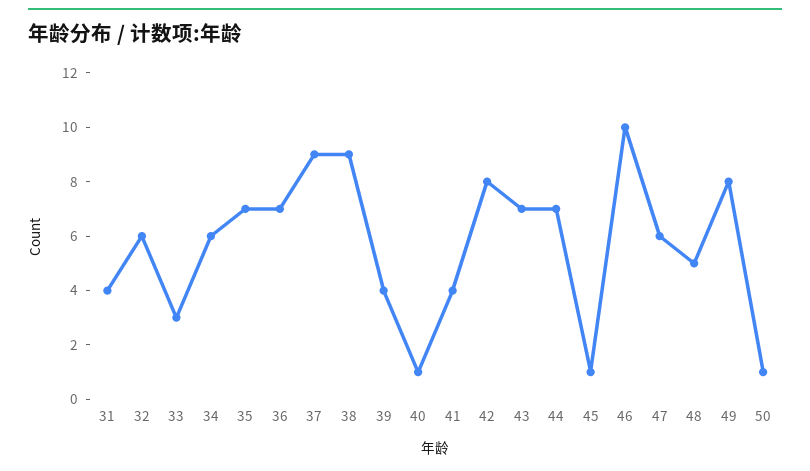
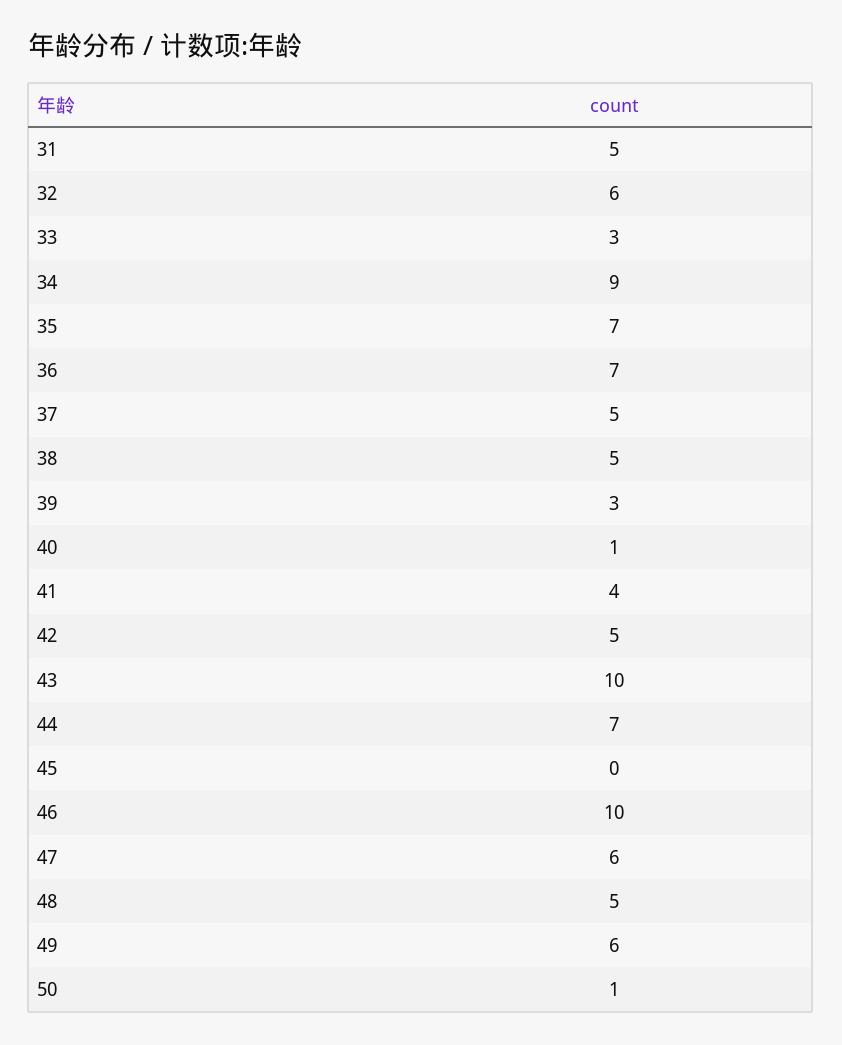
31: 4 -> 5
34: 6 -> 9
37: 9 -> 5
38: 9 -> 5
39: 4 -> 3
42: 8 -> 5
43: 7 -> 10
45: 1 -> 0
49: 8 -> 6

